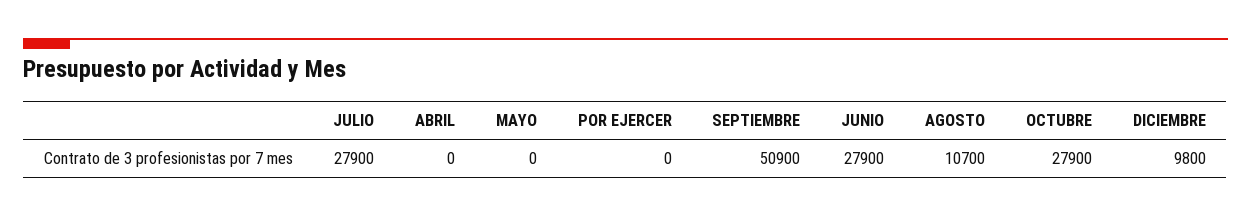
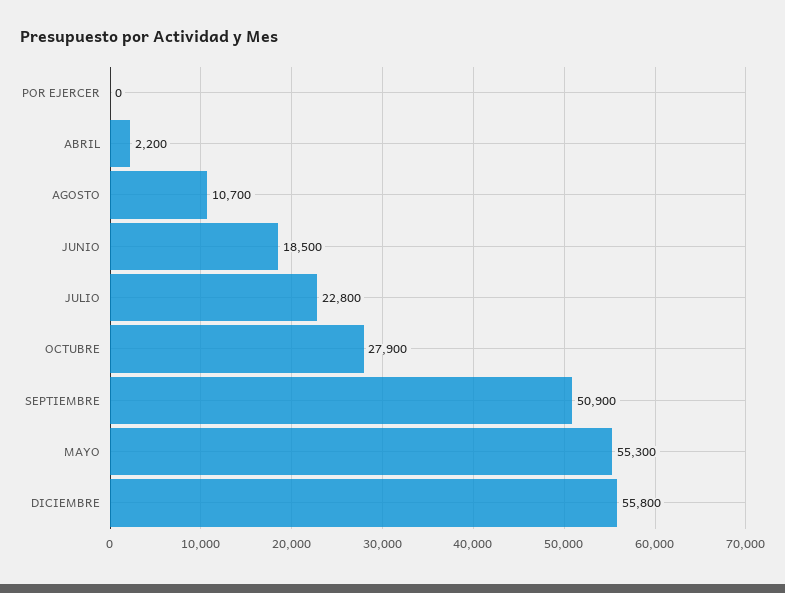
JULIO: 27900 -> 22800
ABRIL: 0 -> 2200
MAYO: 0 -> 55300
JUNIO: 27900 -> 18500
DICIEMBRE: 9800 -> 55800

